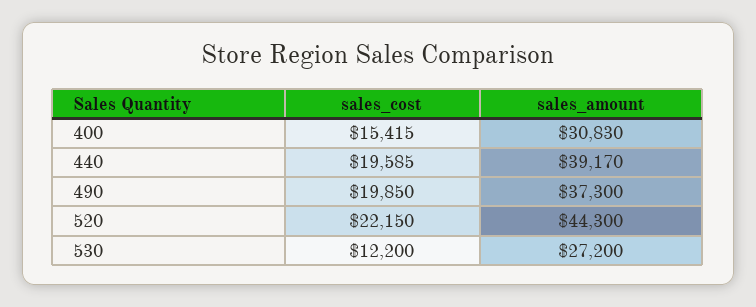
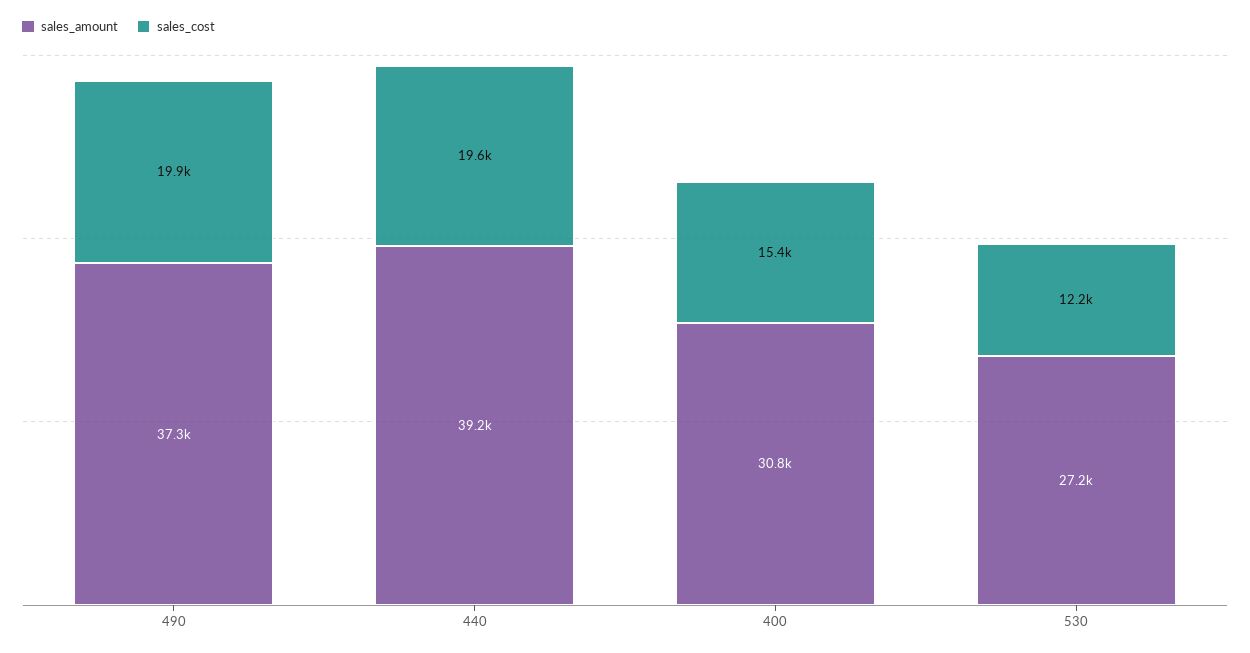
sales_cost, 520: 22150 -> none
sales_amount, 520: 44300 -> none

